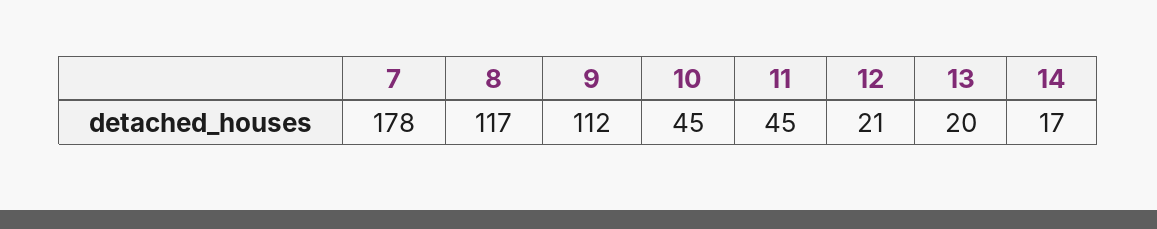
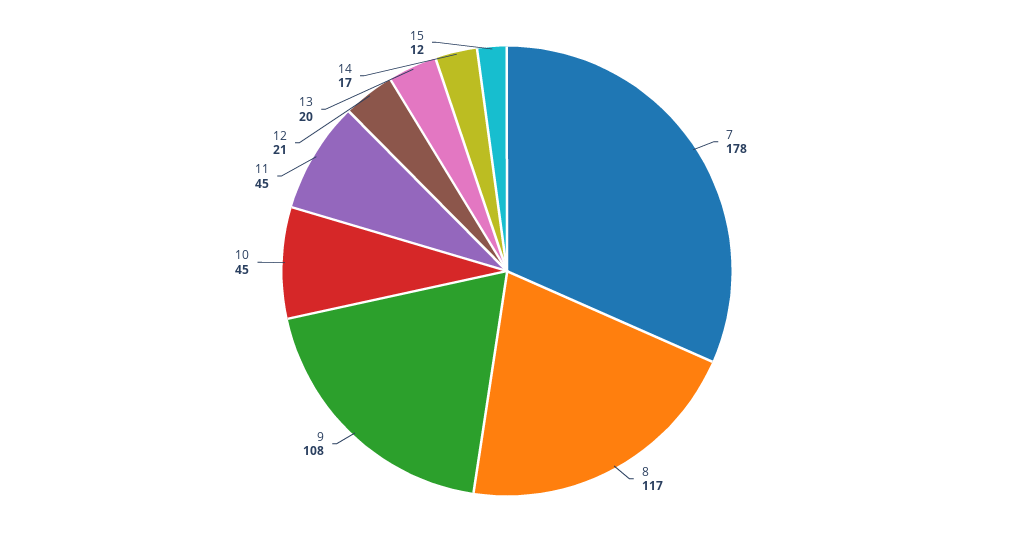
9: 112 -> 108
15: none -> 12

